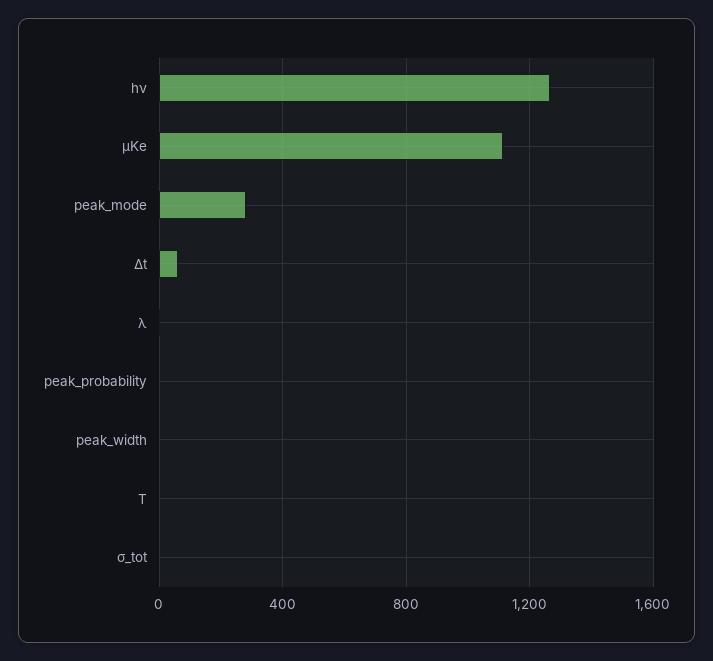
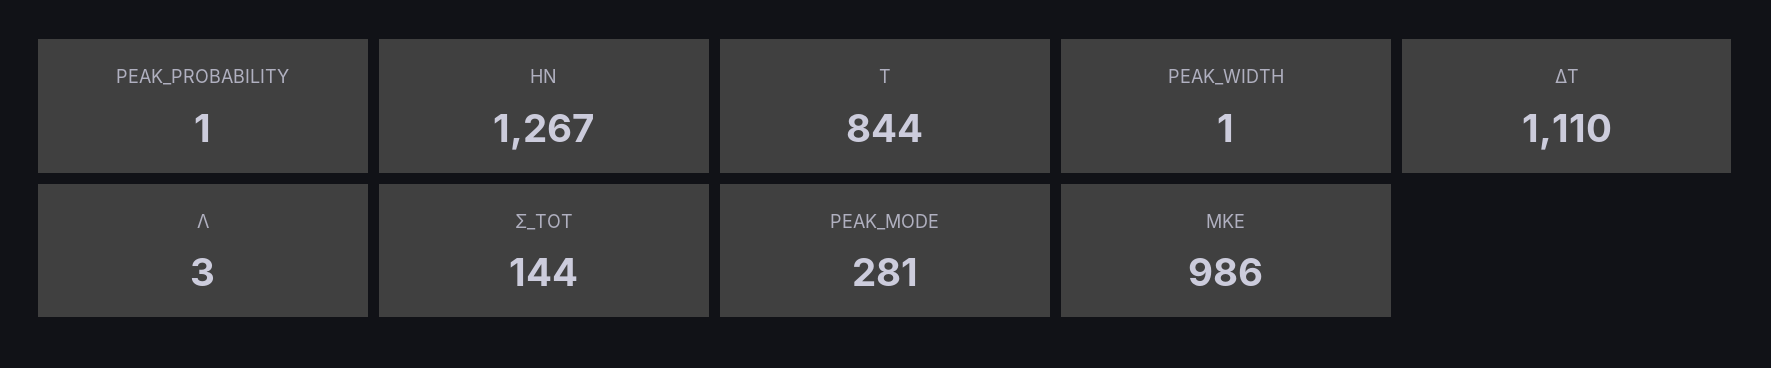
μKe: 1100 -> 986
Δt: 50 -> 1110
T: 0 -> 844
σ_tot: 0 -> 144

